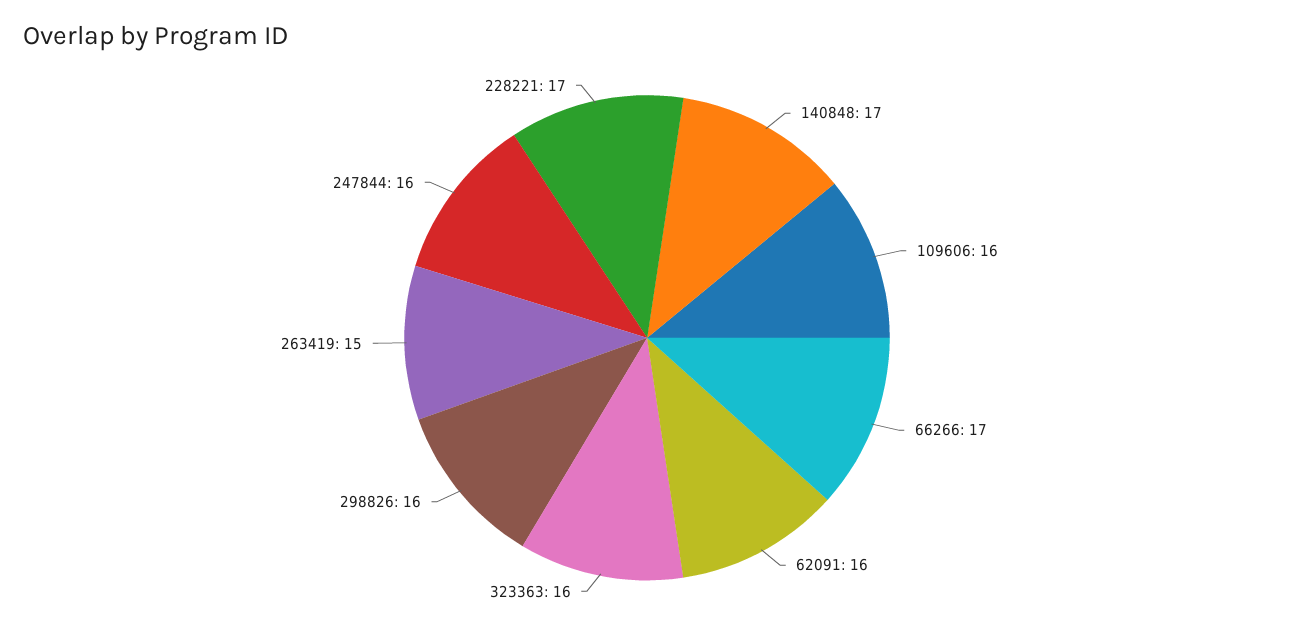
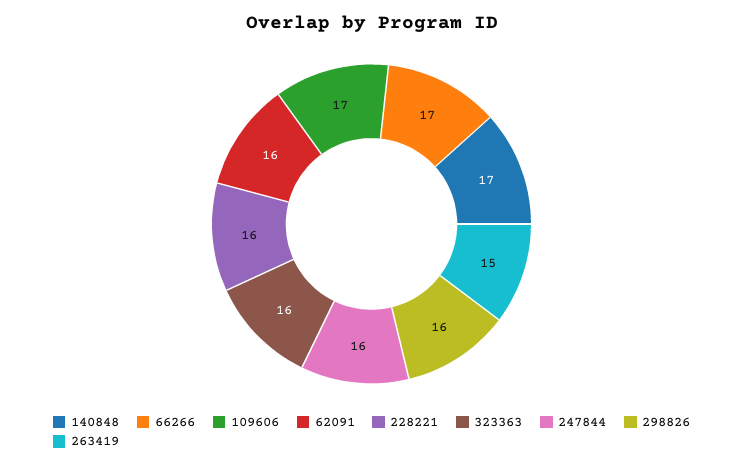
109606: 16 -> 17
228221: 17 -> 16

